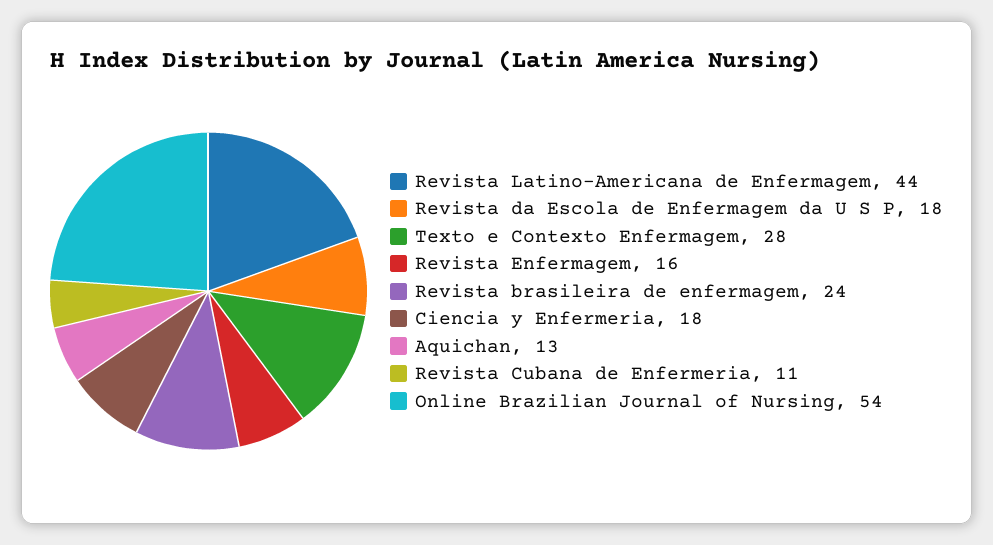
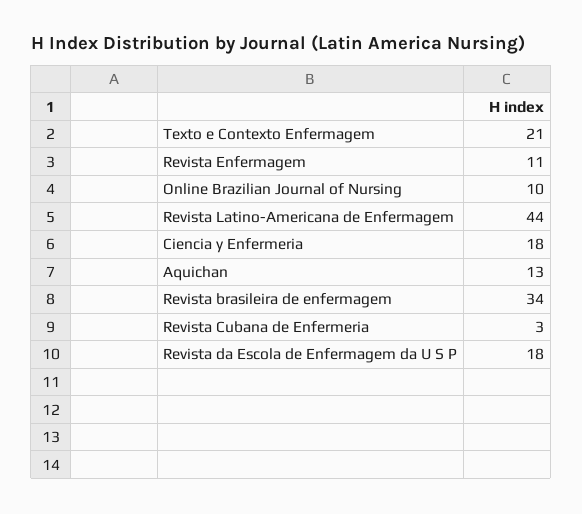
Texto e Contexto Enfermagem: 28 -> 21
Revista Enfermagem: 16 -> 11
Revista brasileira de enfermagem: 24 -> 34
Revista Cubana de Enfermeria: 11 -> 3
Online Brazilian Journal of Nursing: 54 -> 10

